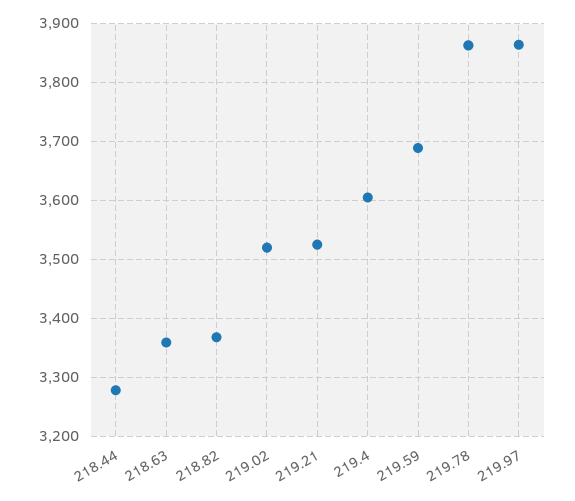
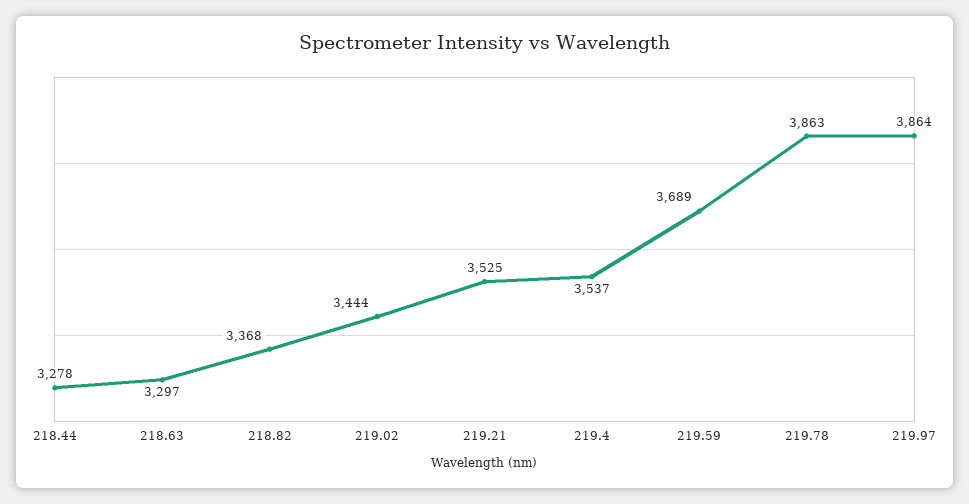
218.63: 3360 -> 3297
219.02: 3520 -> 3444
219.4: 3600 -> 3537

